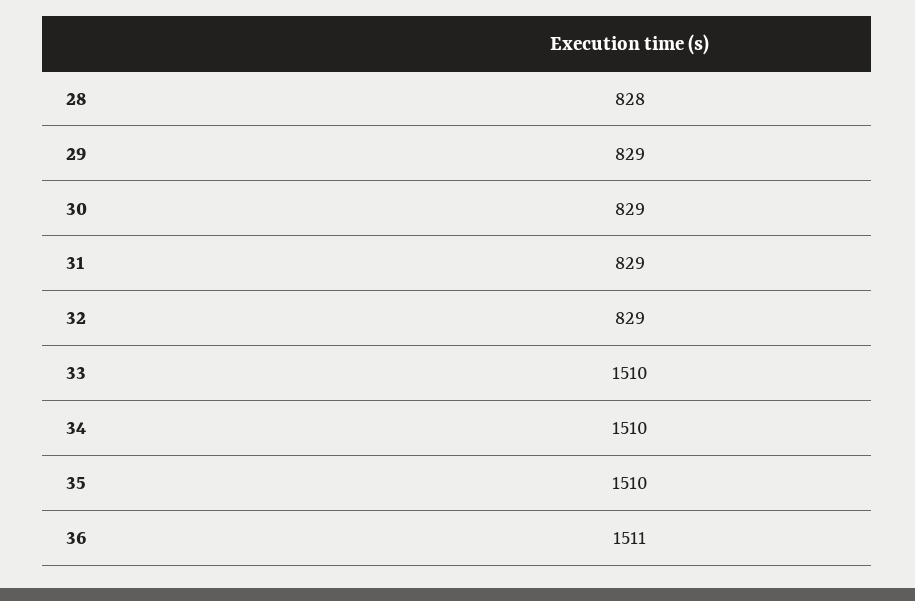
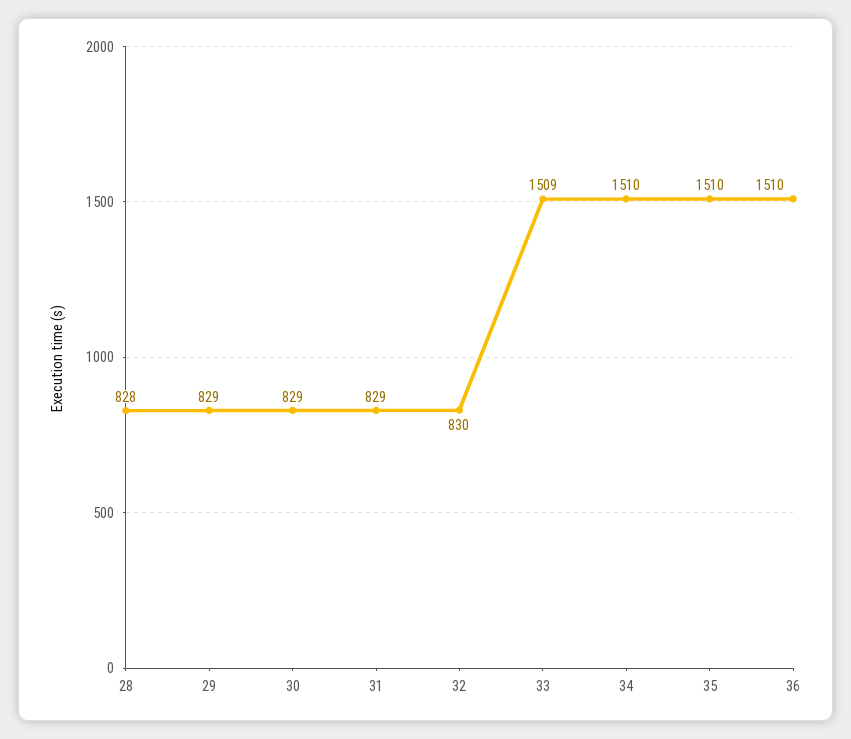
32: 829 -> 830
33: 1510 -> 1509
36: 1511 -> 1510

